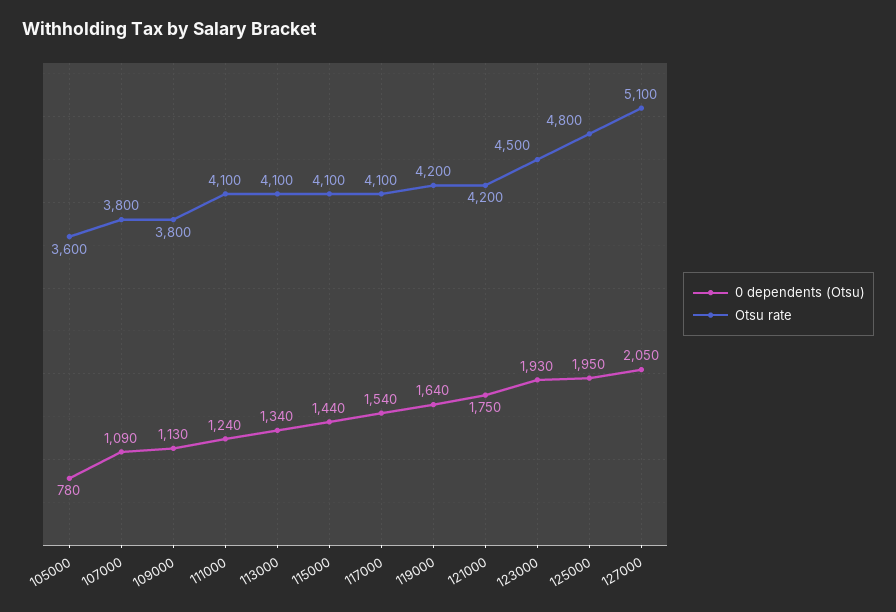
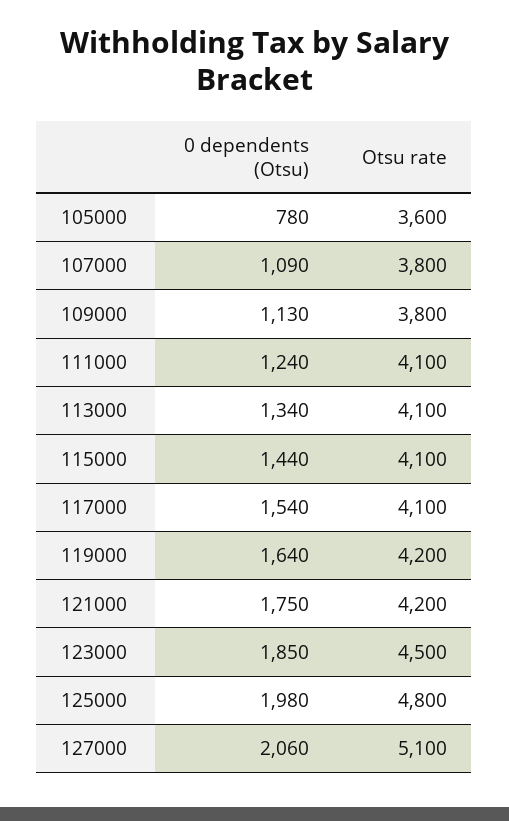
0 dependents (Otsu), 123000: 1930 -> 1850
0 dependents (Otsu), 125000: 1950 -> 1980
0 dependents (Otsu), 127000: 2050 -> 2060

